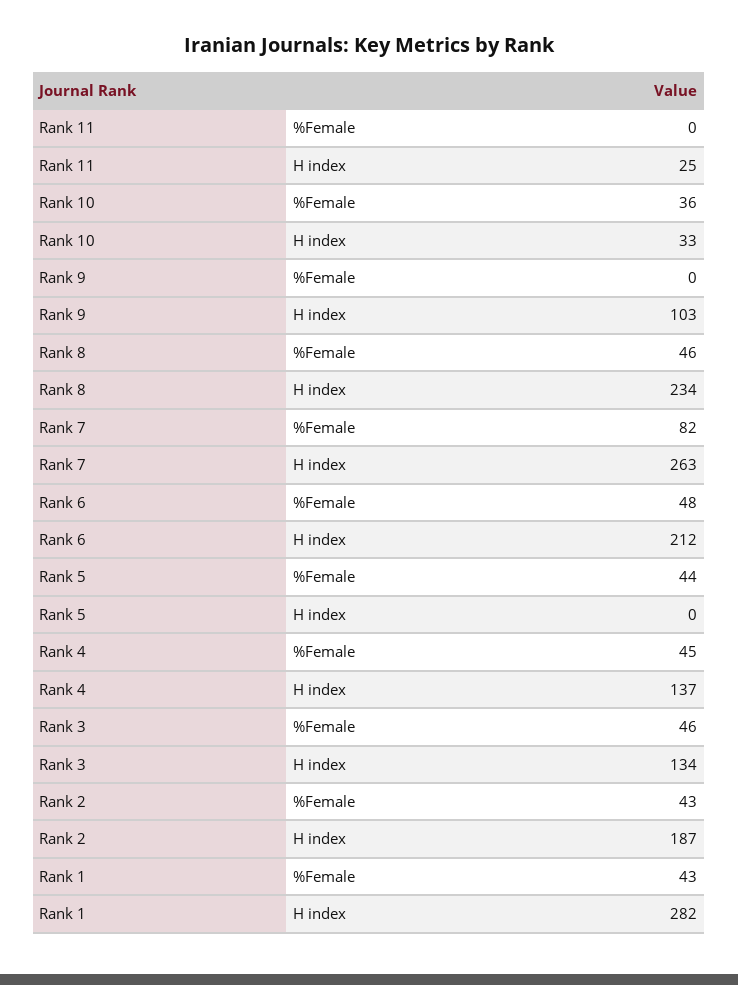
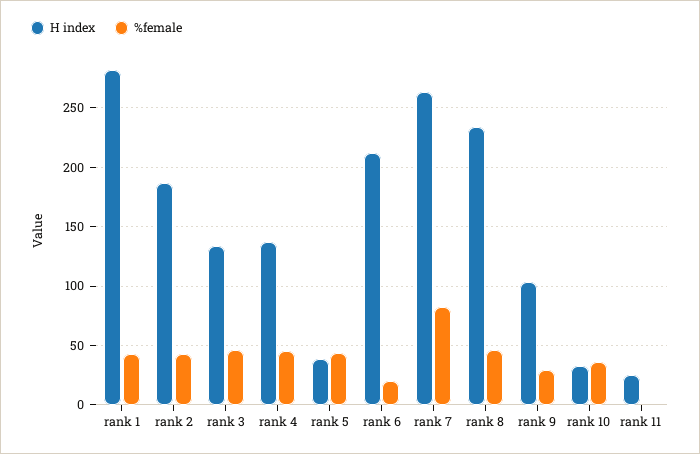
%Female, Rank 9: 0 -> 30
%Female, Rank 6: 48 -> 20
H index, Rank 5: 0 -> 40

